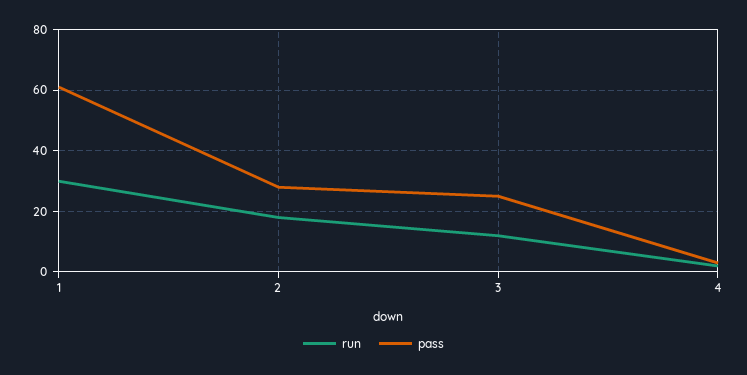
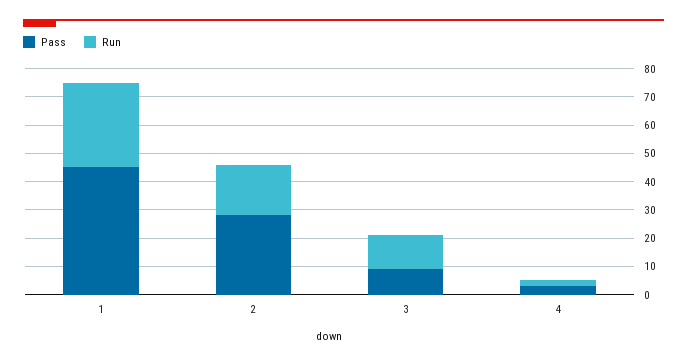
pass, 1: 60 -> 45
pass, 3: 25 -> 10

